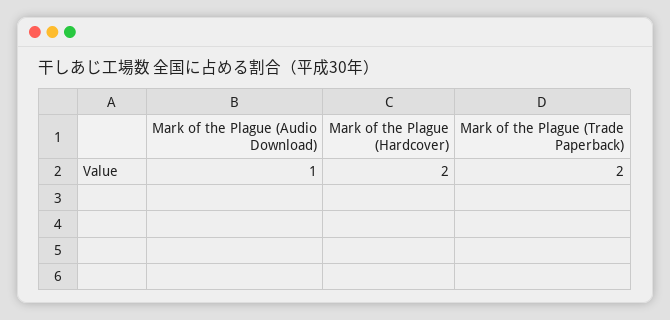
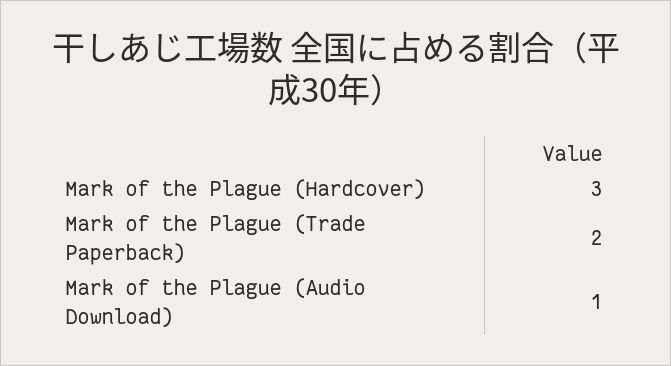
Mark of the Plague (Hardcover): 2 -> 3

